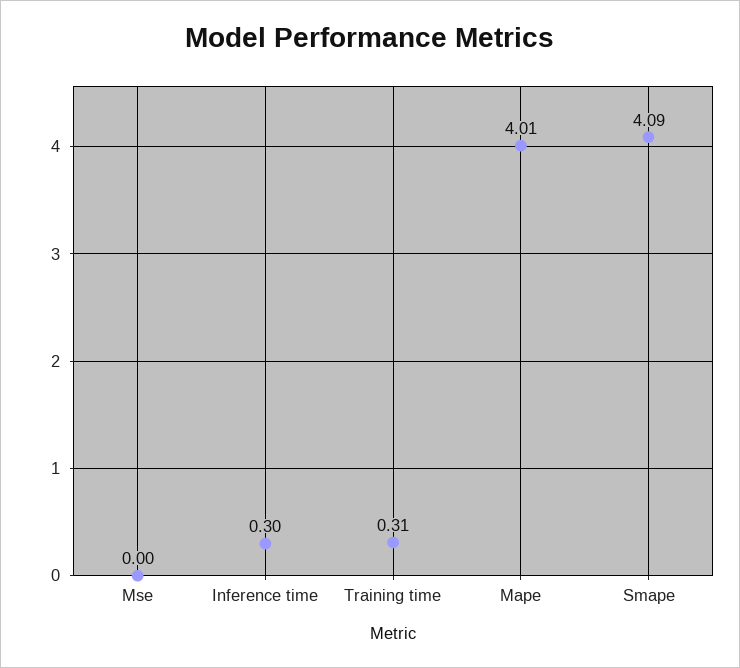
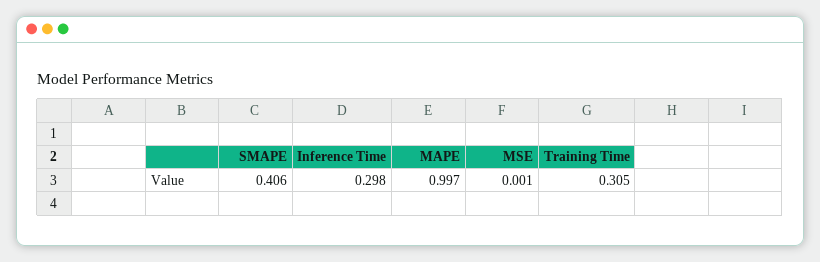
Mape: 4.01 -> 0.997
Smape: 4.09 -> 0.406

